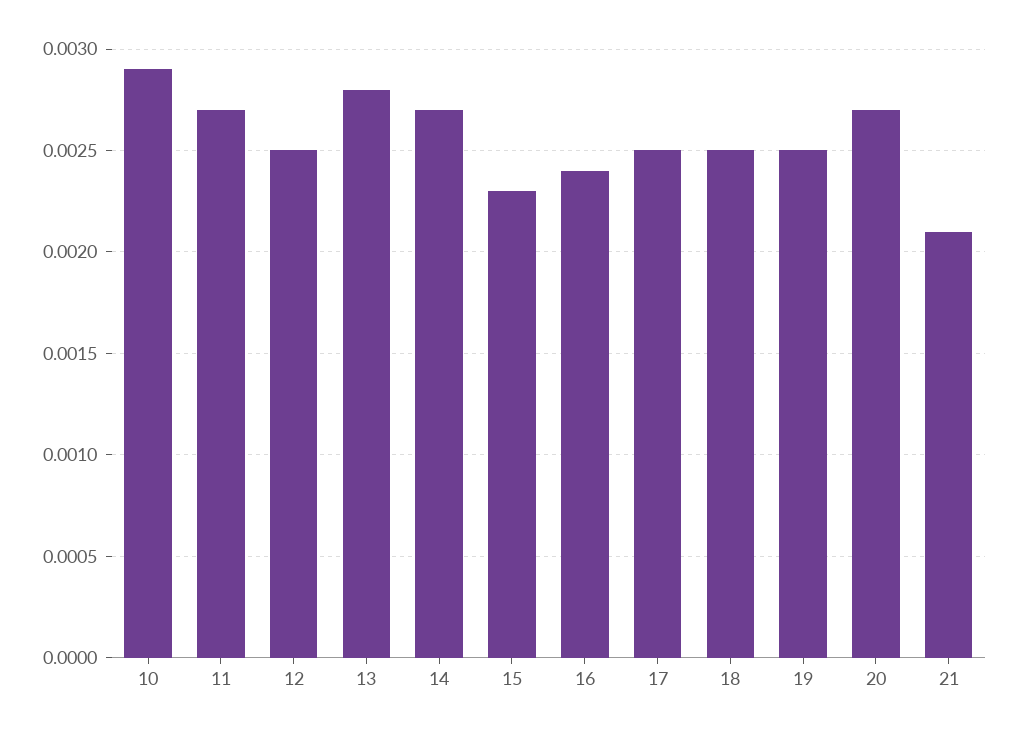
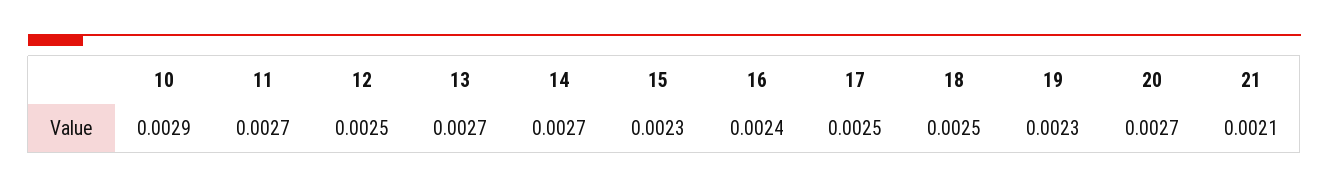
13: 0.0028 -> 0.0027
19: 0.0025 -> 0.0023

